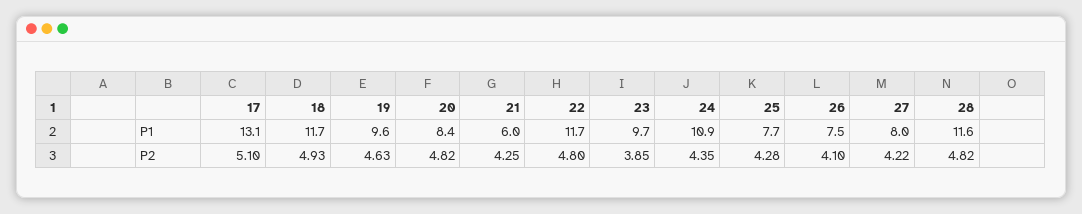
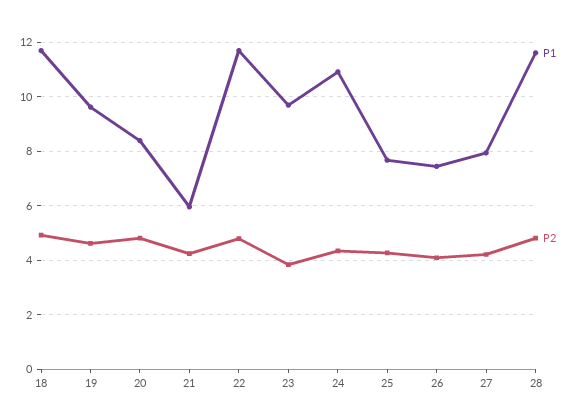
P1, 17: 13.1 -> none
P2, 17: 5.1 -> none

